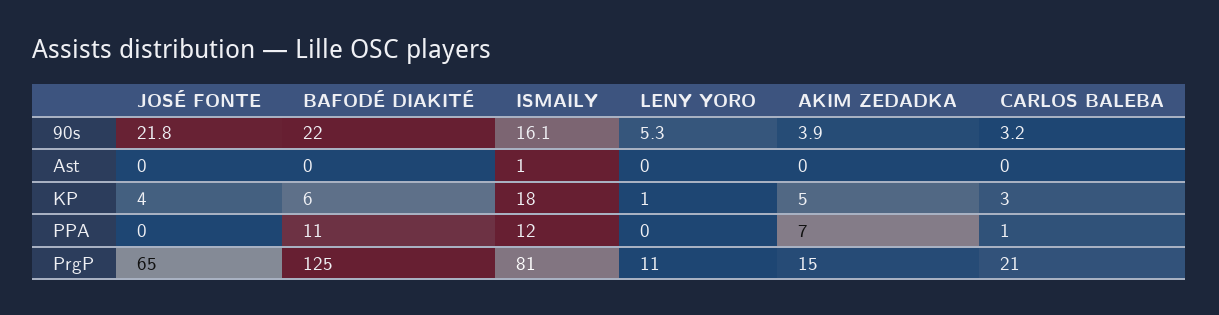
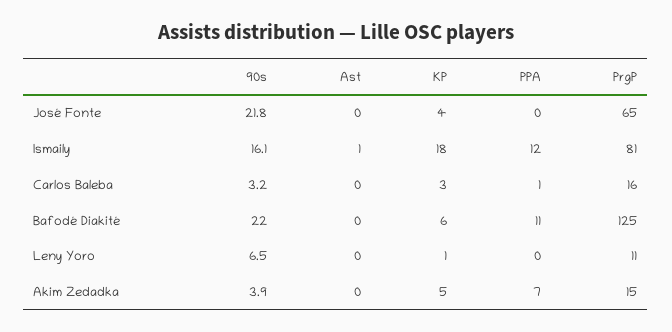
LENY YORO, 90s: 5.3 -> 6.5
CARLOS BALEBA, PrgP: 21 -> 16

